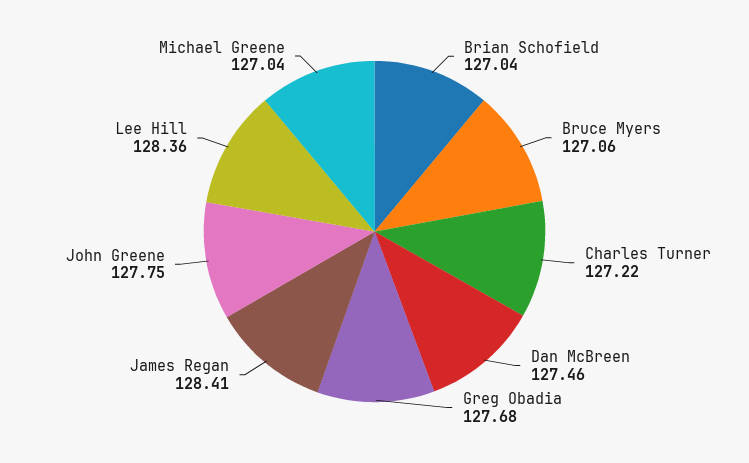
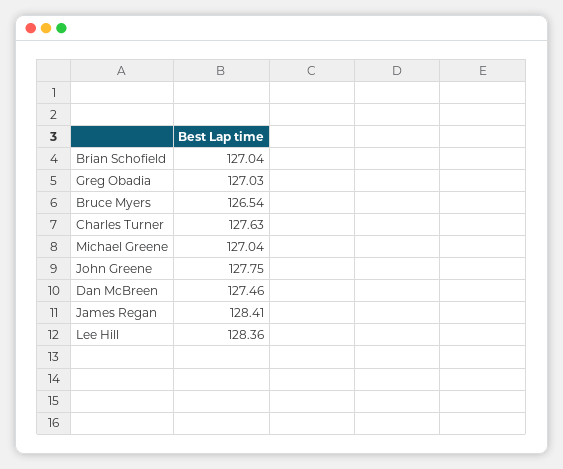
Bruce Myers: 127.06 -> 126.54
Charles Turner: 127.22 -> 127.63
Greg Obadia: 127.68 -> 127.03

